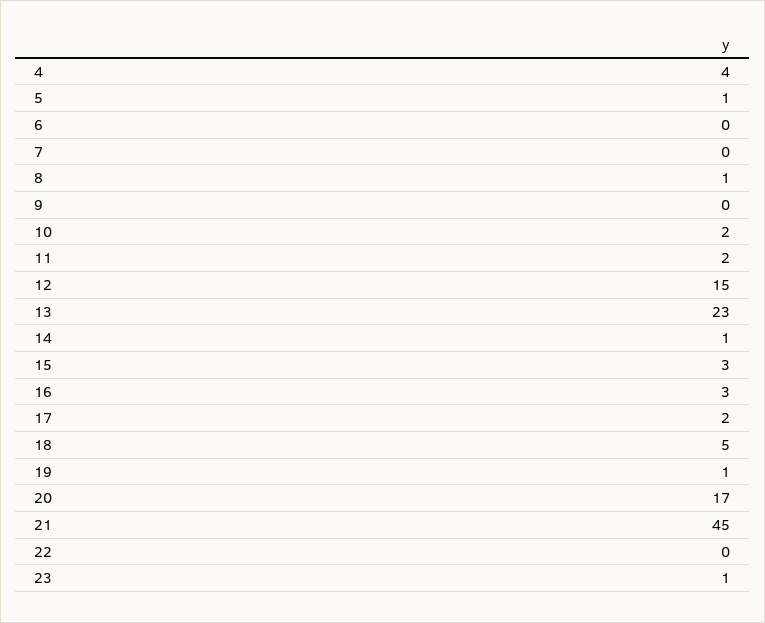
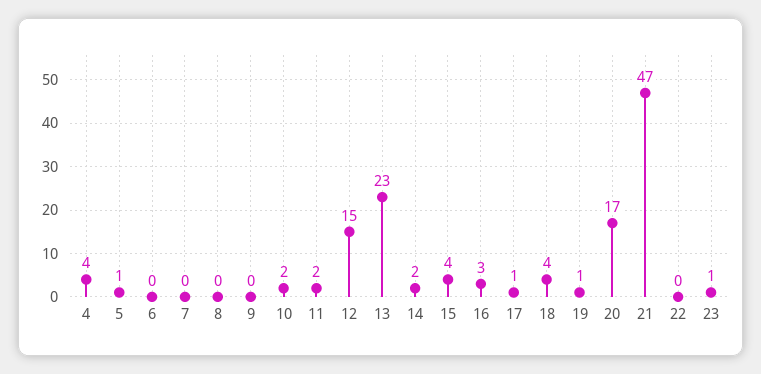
8: 1 -> 0
14: 1 -> 2
15: 3 -> 4
17: 2 -> 1
18: 5 -> 4
21: 45 -> 47

